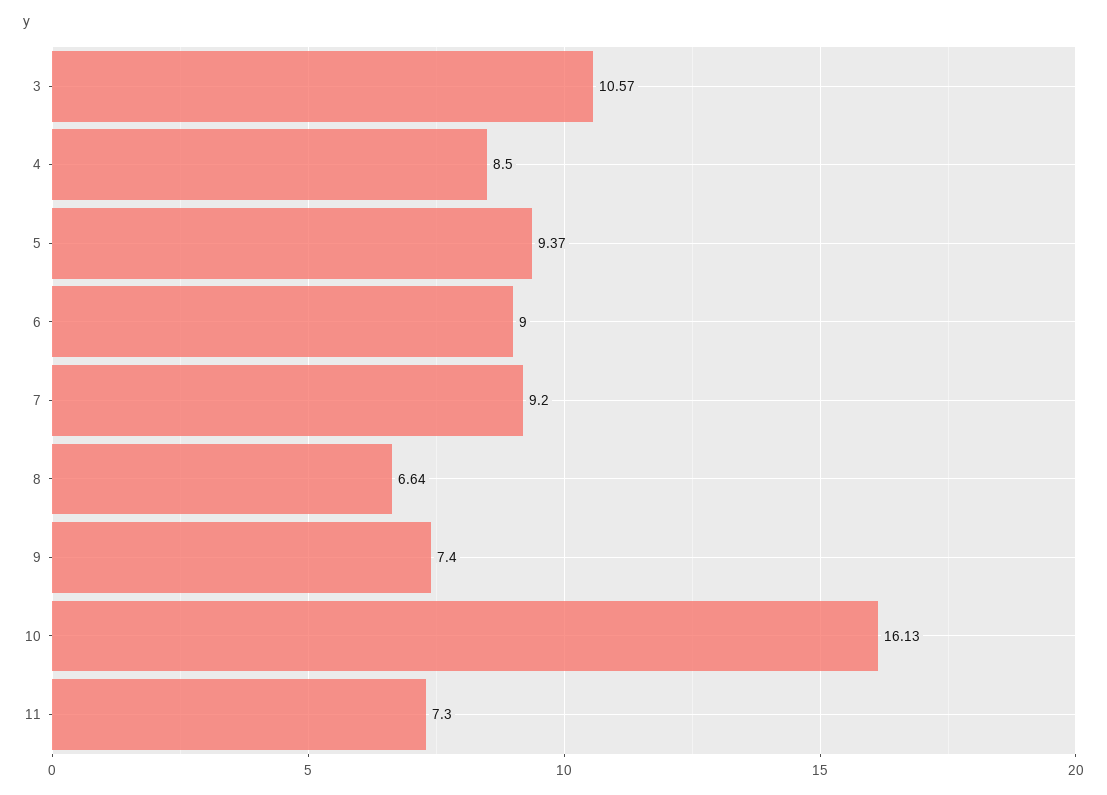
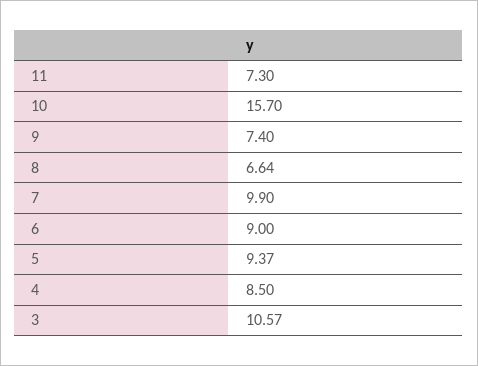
7: 9.2 -> 9.9
10: 16.13 -> 15.7

